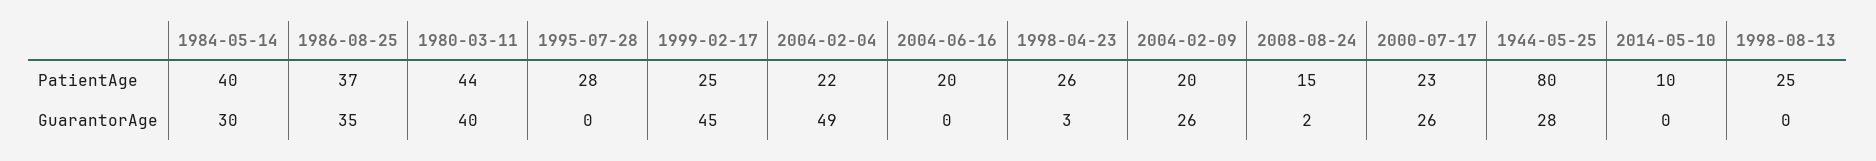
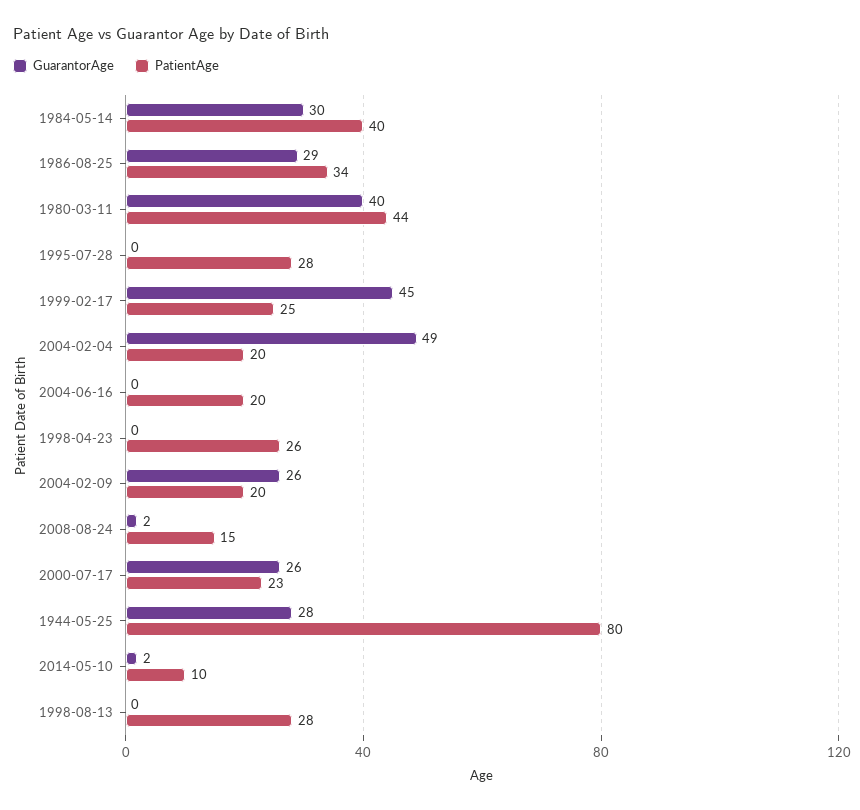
PatientAge, 1986-08-25: 37 -> 34
PatientAge, 2004-02-04: 22 -> 20
PatientAge, 1998-08-13: 25 -> 28
GuarantorAge, 1986-08-25: 35 -> 29
GuarantorAge, 1998-04-23: 3 -> 0
GuarantorAge, 2014-05-10: 0 -> 2

